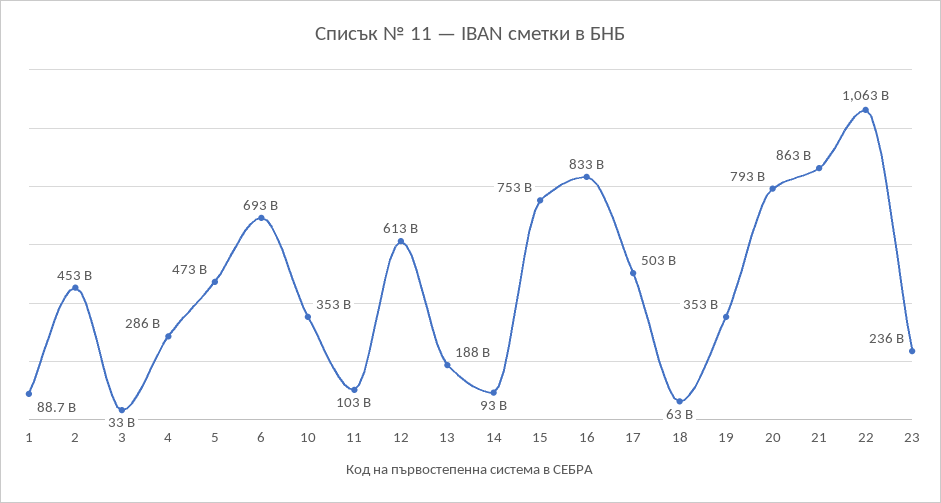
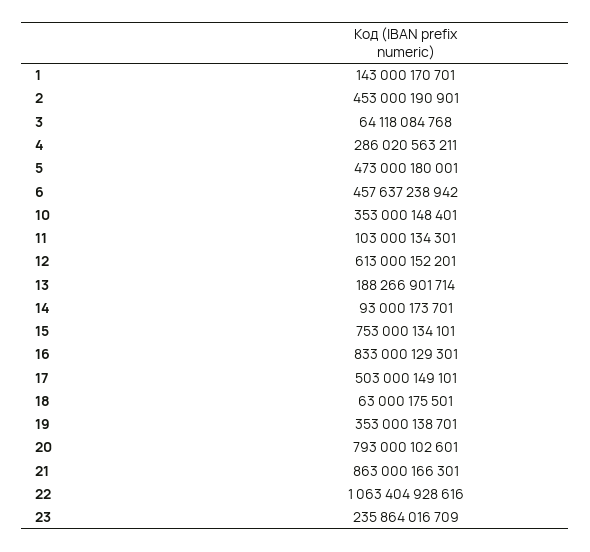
1: 88700000000 -> 143000170701
3: 33000000000 -> 64118084768
6: 693000000000 -> 457637238942

